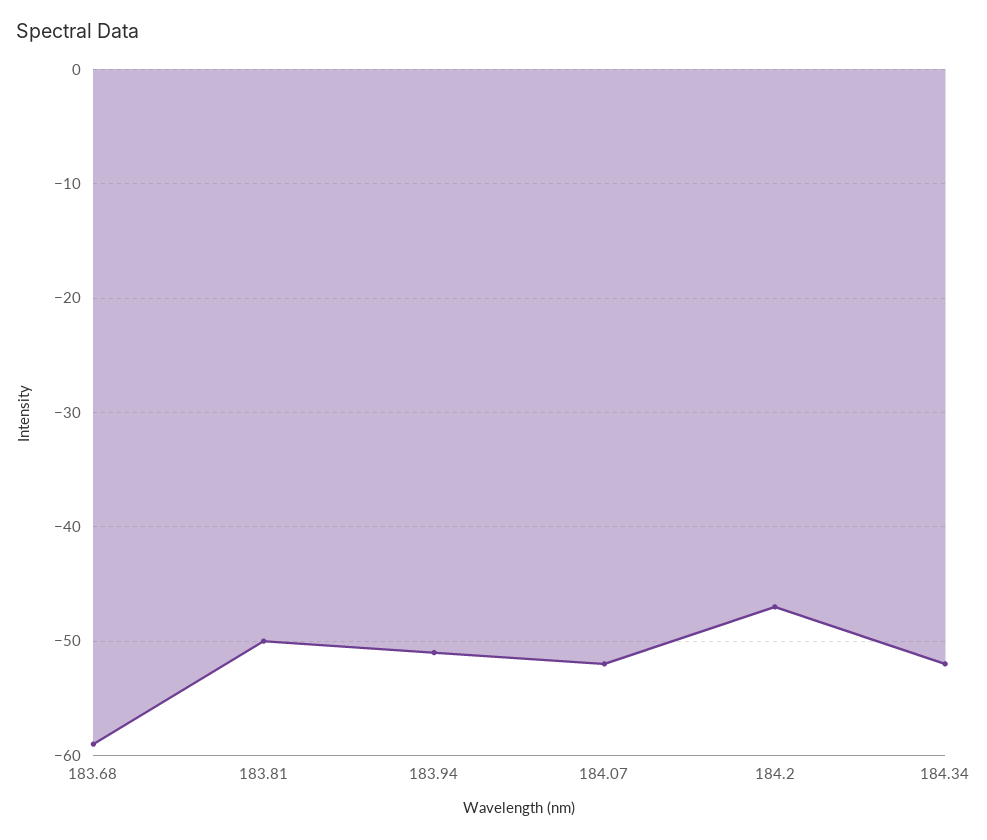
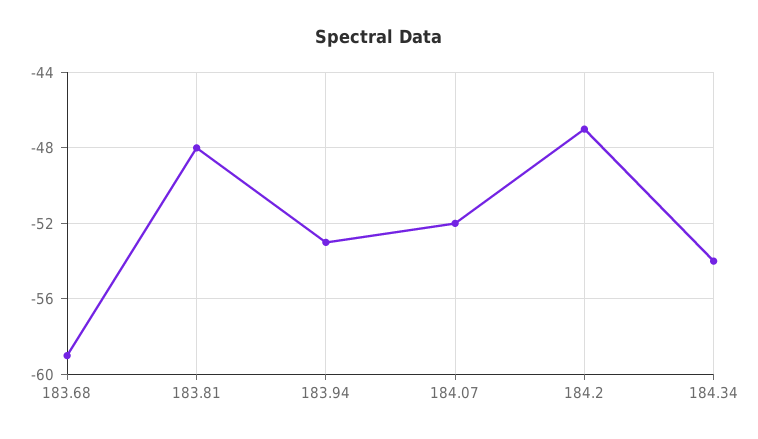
183.81: -50 -> -48
183.94: -51 -> -53
184.34: -52 -> -54

